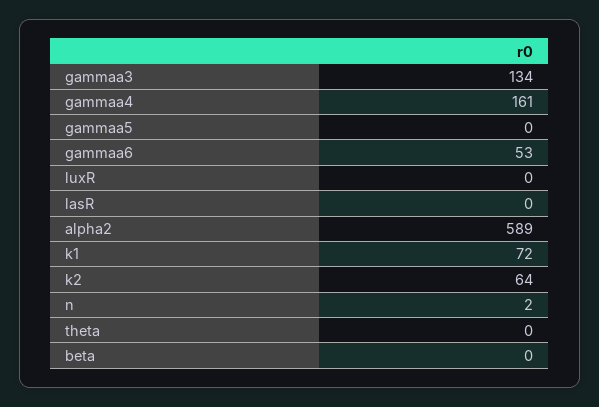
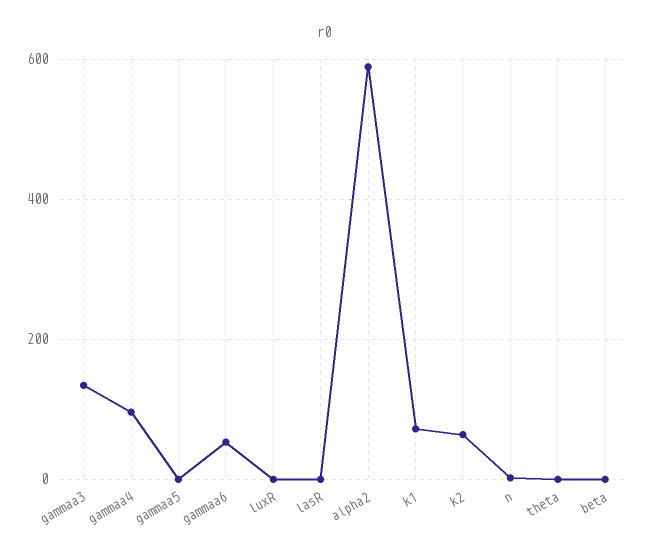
gammaa4: 161 -> 100

